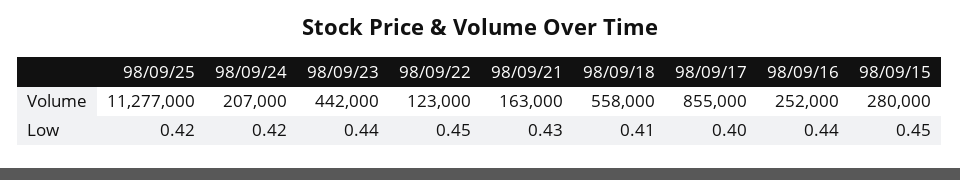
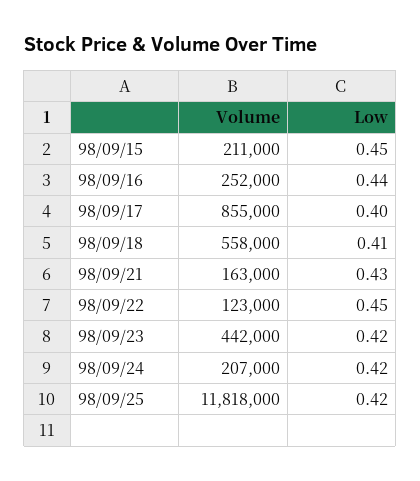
98/09/25, Volume: 11277000 -> 11818000
98/09/15, Volume: 280000 -> 211000
98/09/23, Low: 0.44 -> 0.42

